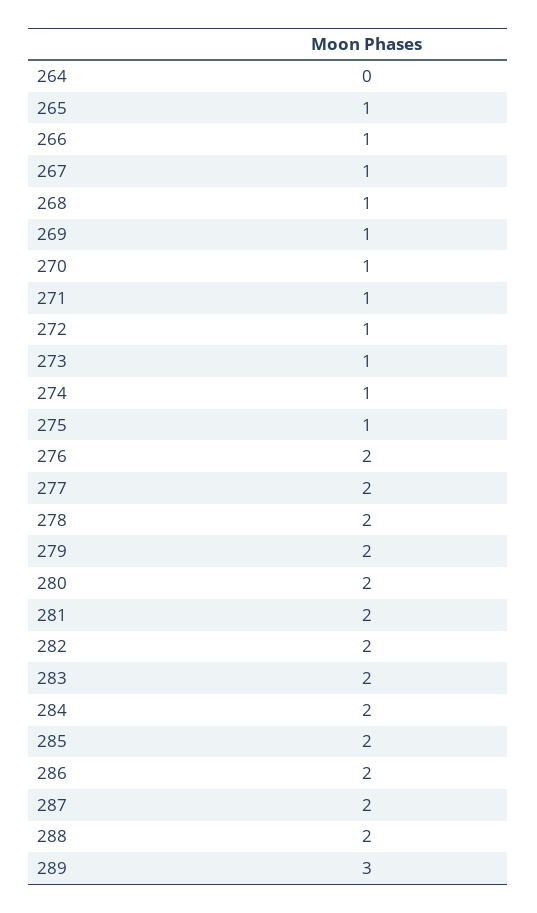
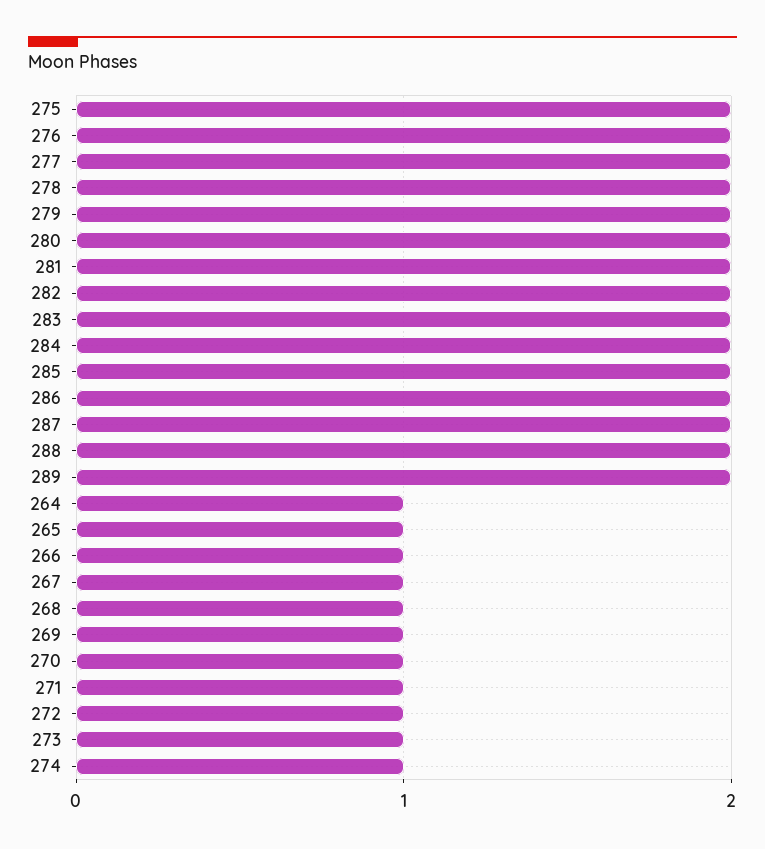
264: 0 -> 1
275: 1 -> 2
289: 3 -> 2

